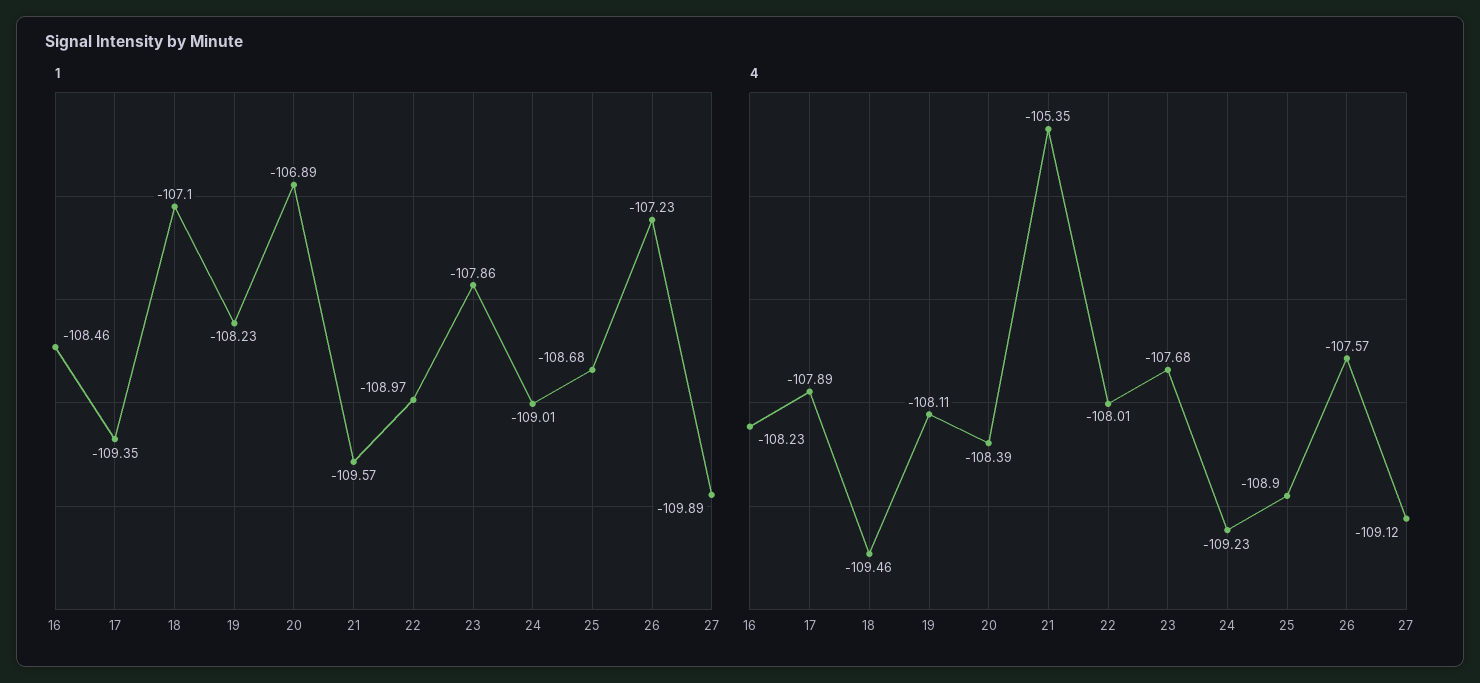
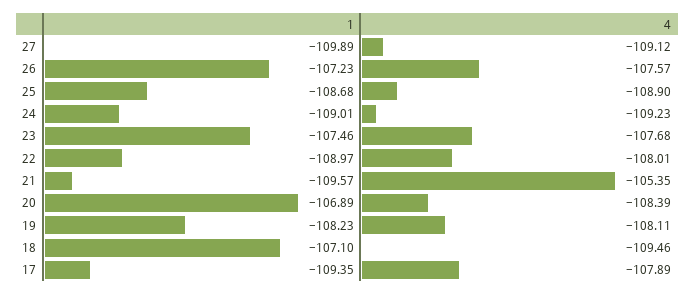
1, 16: -108.46 -> none
1, 23: -107.86 -> -107.46
4, 16: -108.23 -> none

